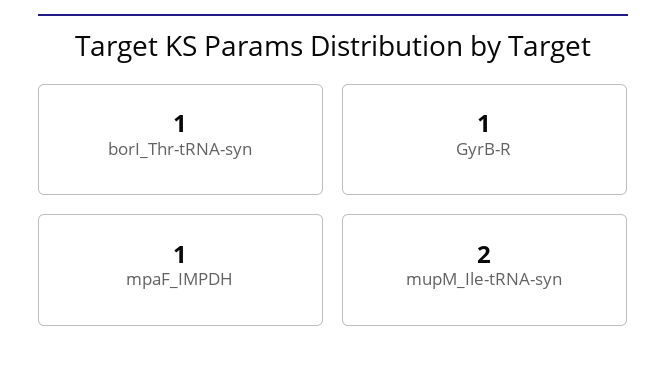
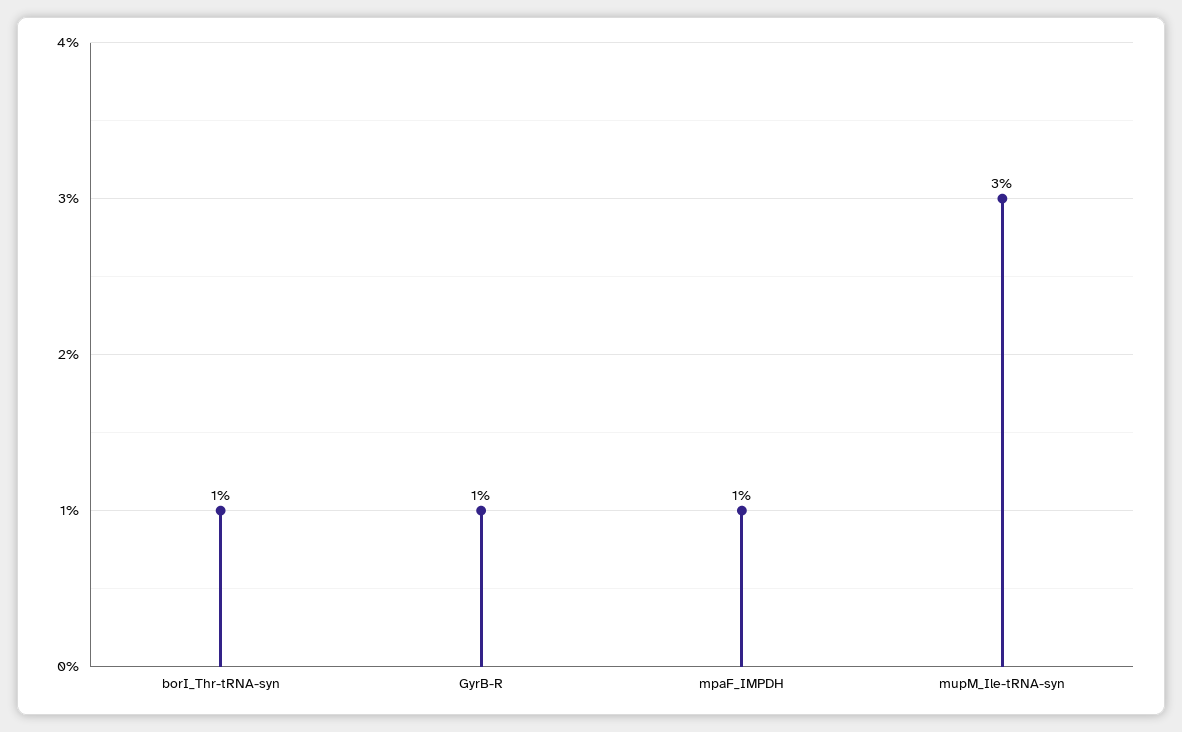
mupM_Ile-tRNA-syn: 2 -> 3

